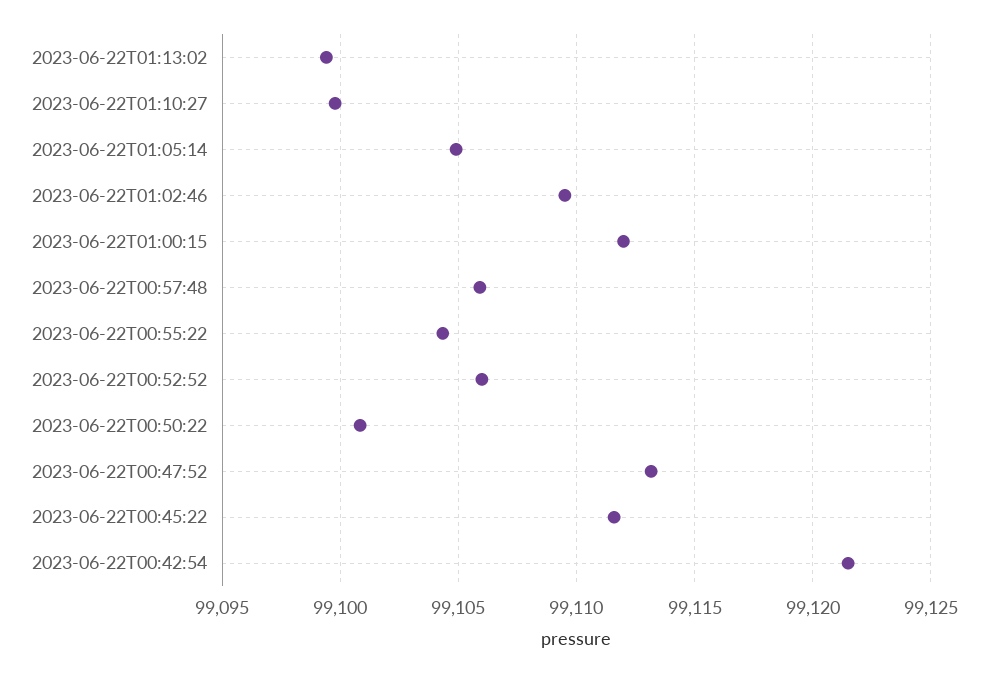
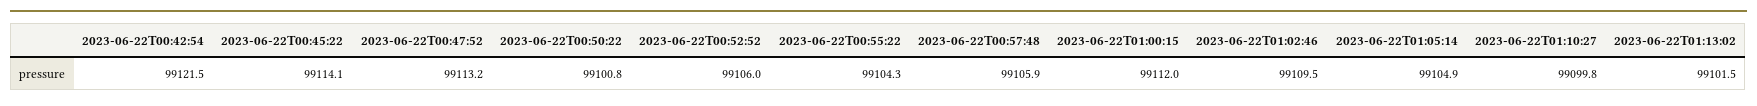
2023-06-22T01:13:02: 99099.5 -> 99101.5
2023-06-22T00:45:22: 99111.5 -> 99114.1

